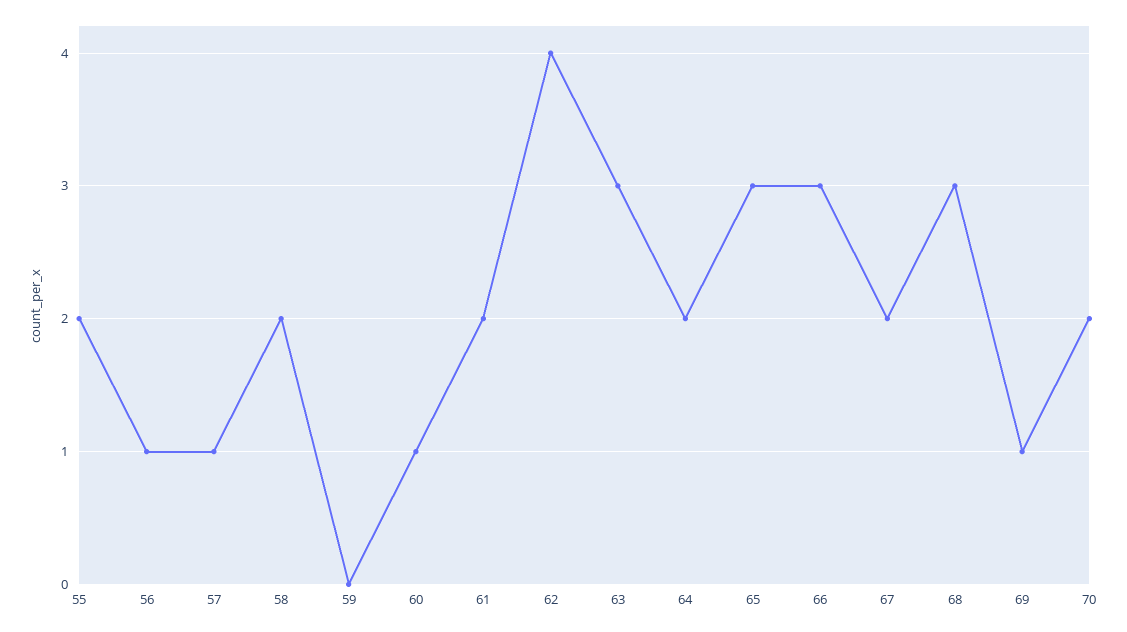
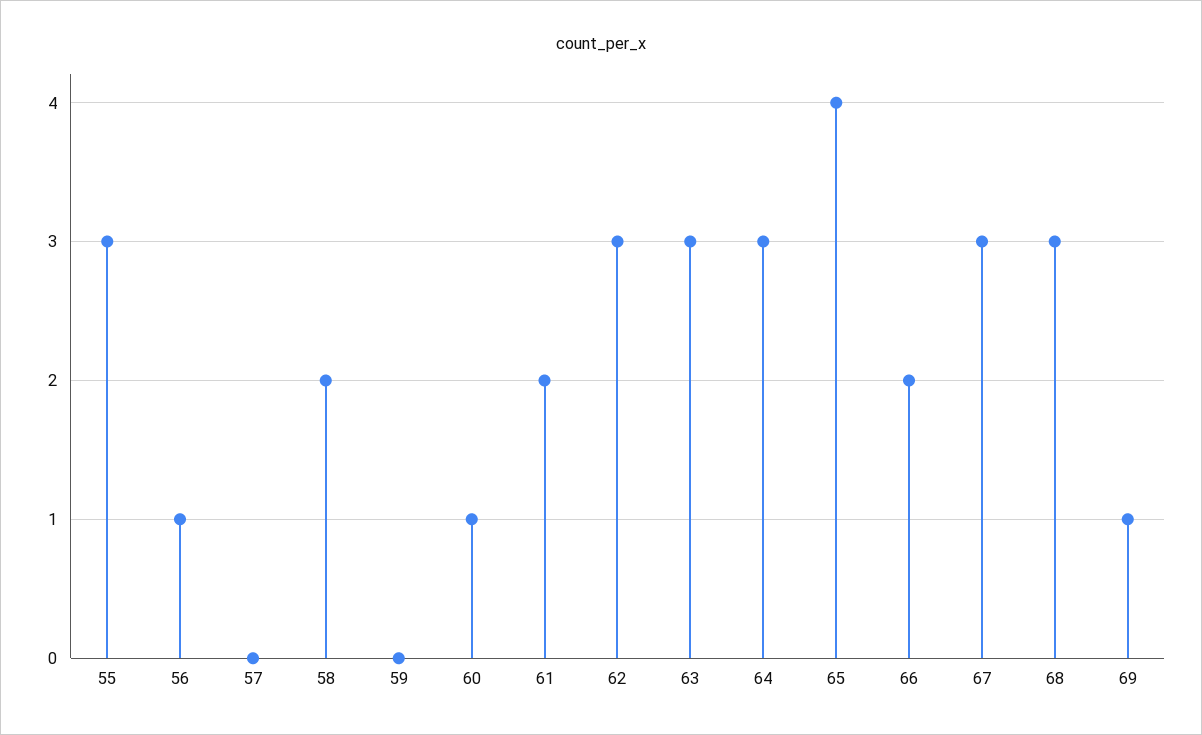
55: 2 -> 3
57: 1 -> 0
62: 4 -> 3
64: 2 -> 3
65: 3 -> 4
66: 3 -> 2
67: 2 -> 3
70: 2 -> none

